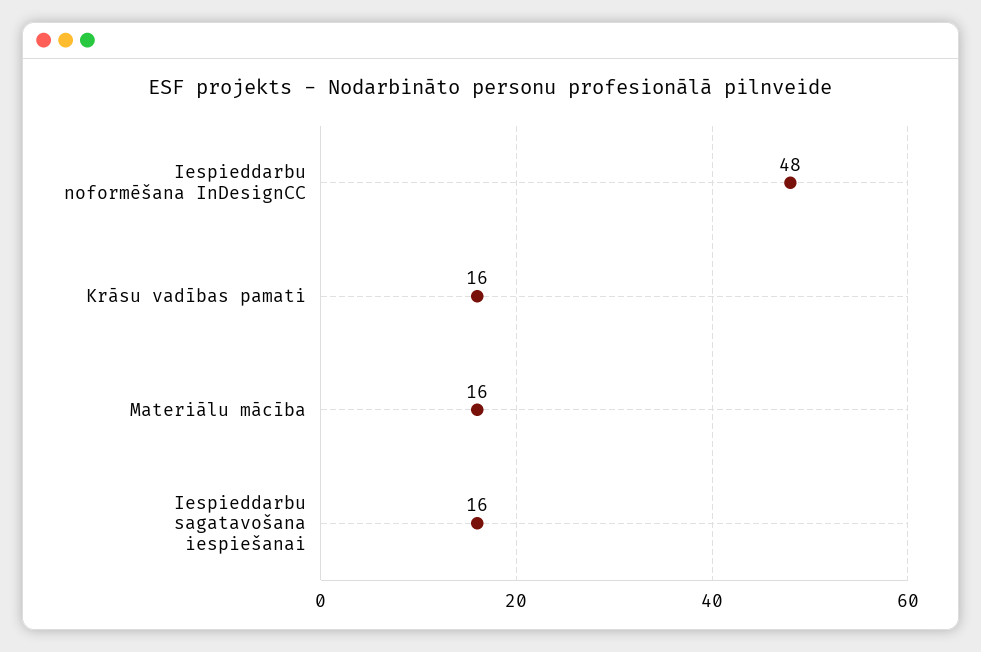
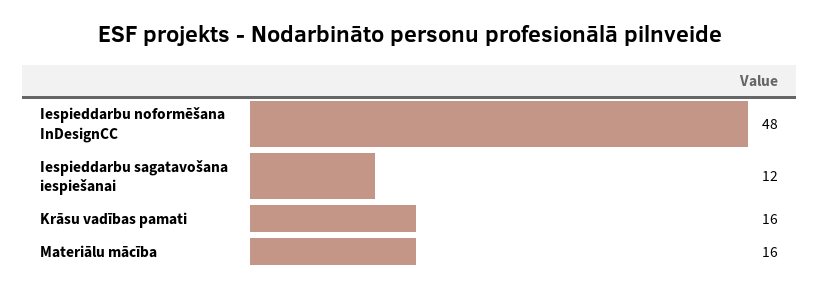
Iespieddarbu sagatavošana iespiešanai: 16 -> 12

